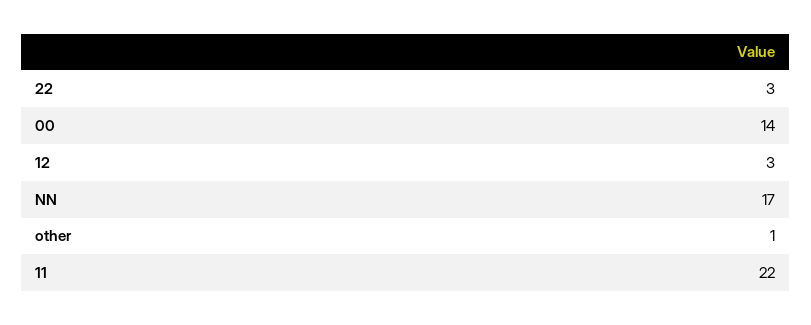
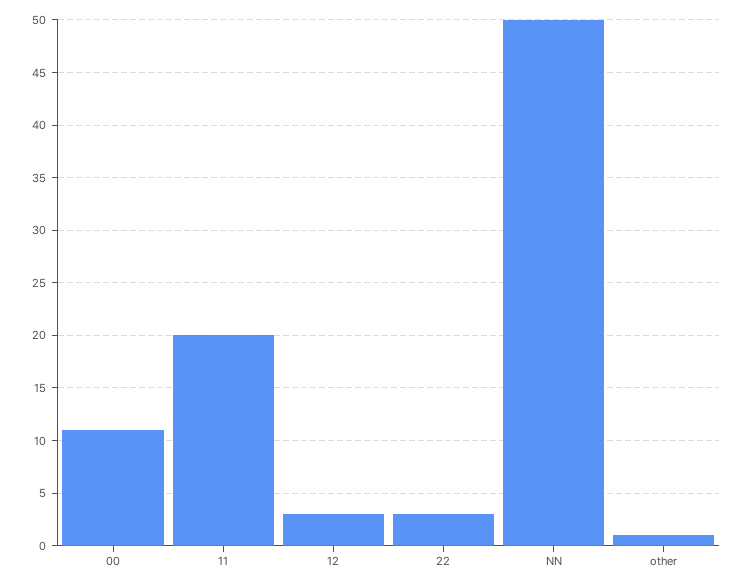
00: 14 -> 11
NN: 17 -> 50
11: 22 -> 20

